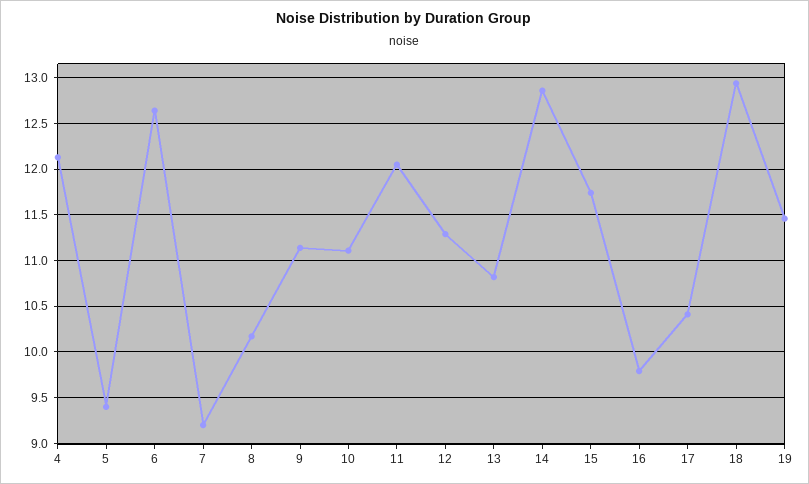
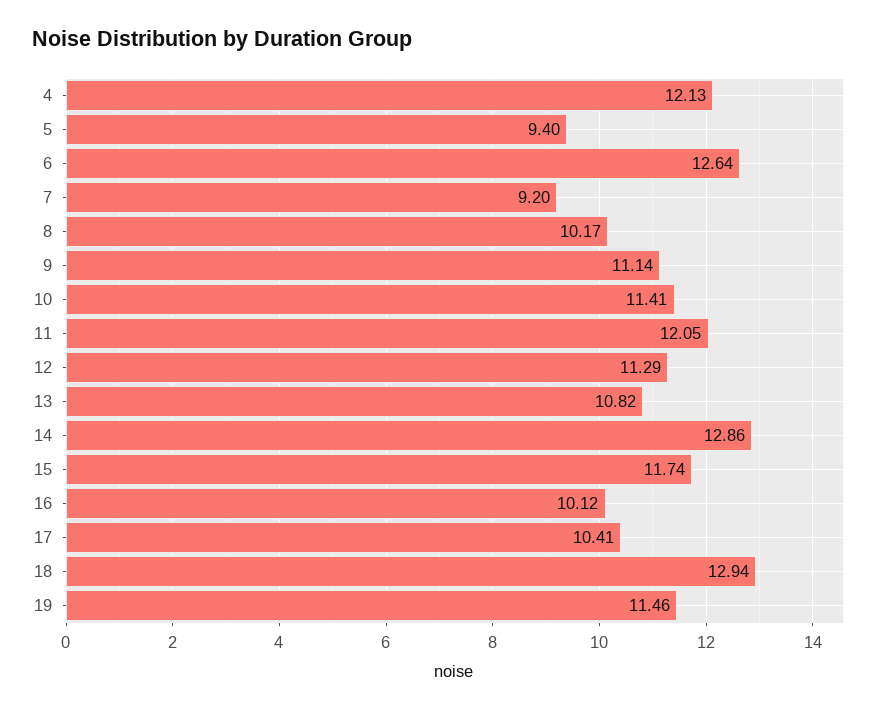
10: 11.1 -> 11.41
16: 9.8 -> 10.12

